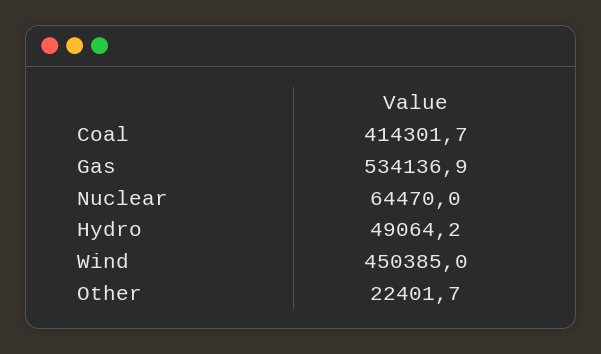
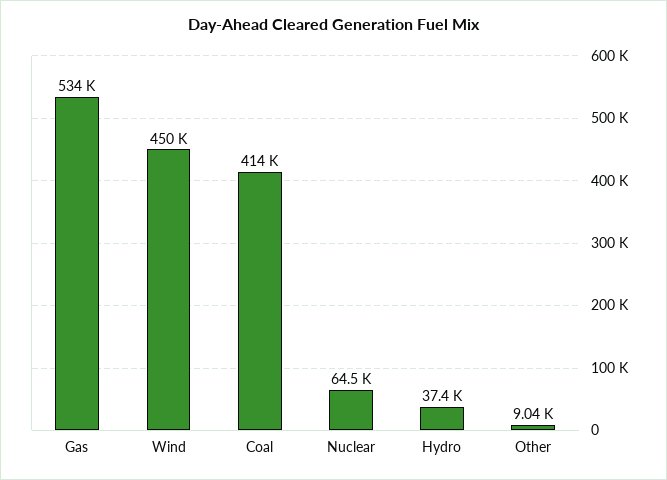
Hydro: 49064.2 -> 37400
Other: 22401.7 -> 9040

